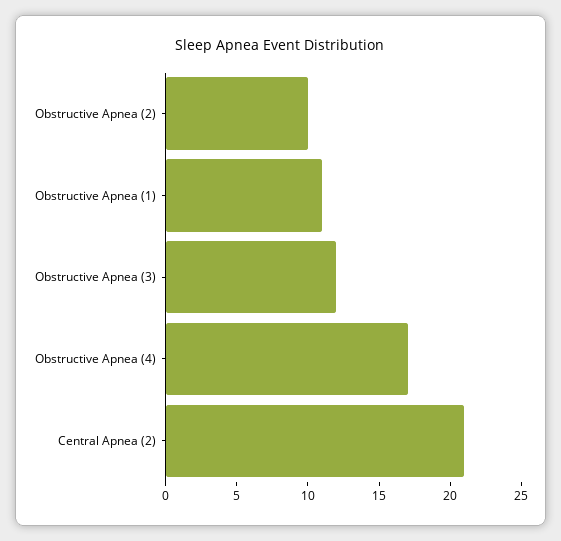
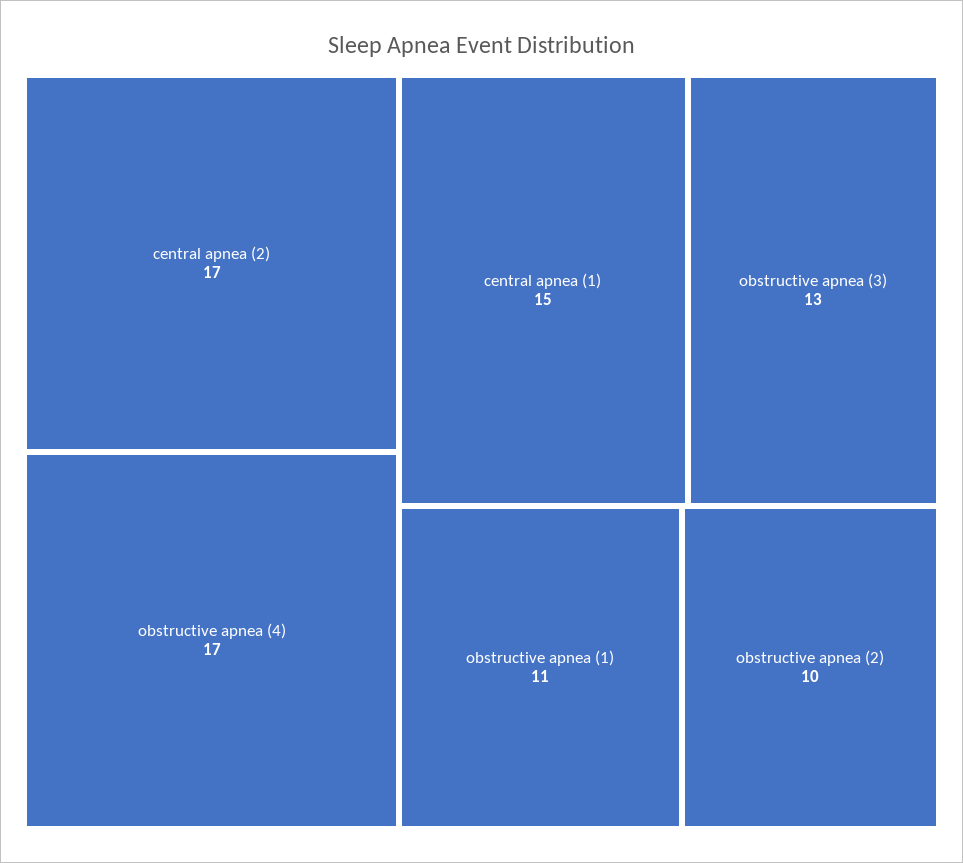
Obstructive Apnea (3): 12 -> 13
Central Apnea (2): 21 -> 17
central apnea (1): none -> 15

